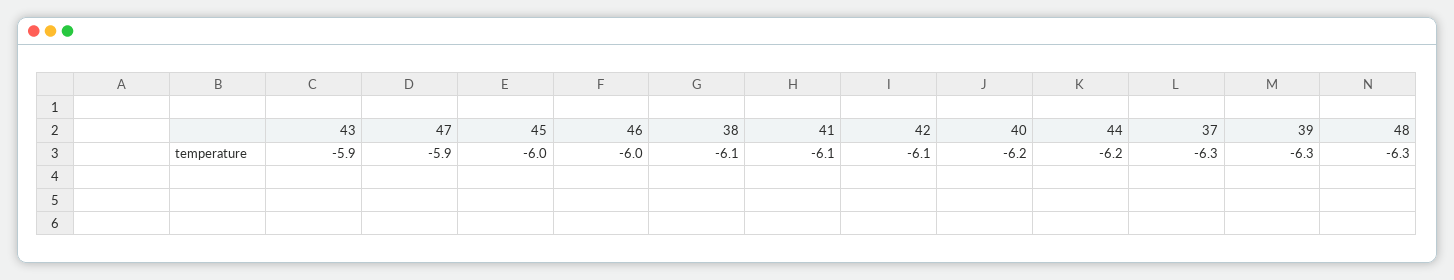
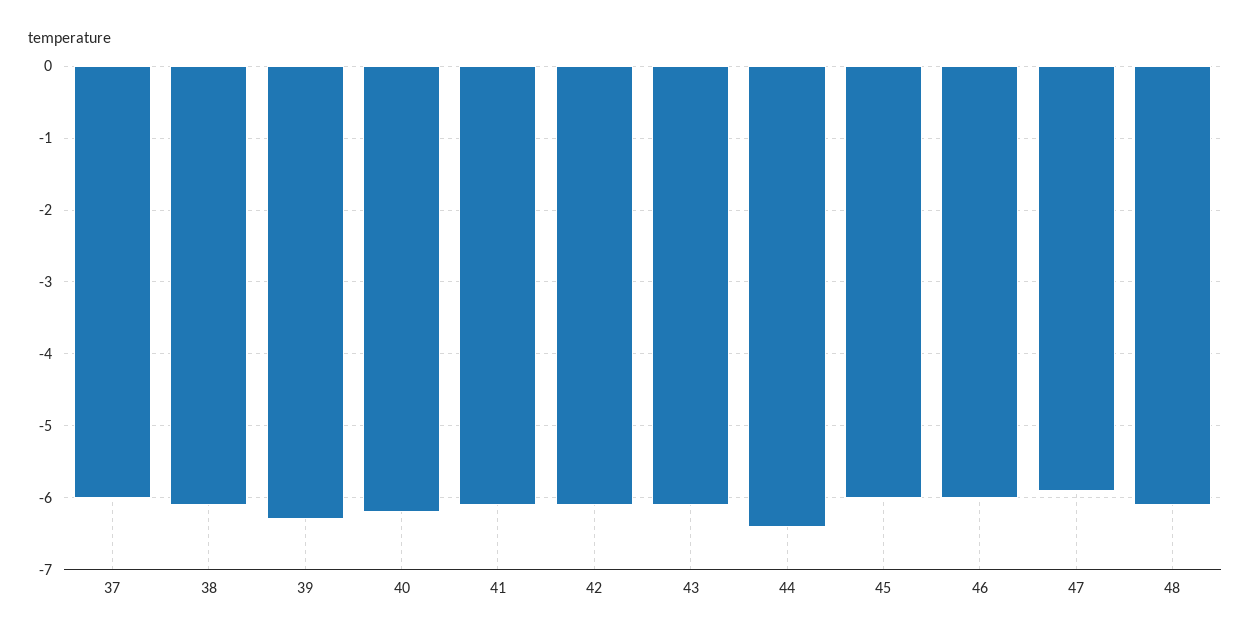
43: -5.9 -> -6.1
44: -6.2 -> -6.4
37: -6.3 -> -6
48: -6.3 -> -6.1

